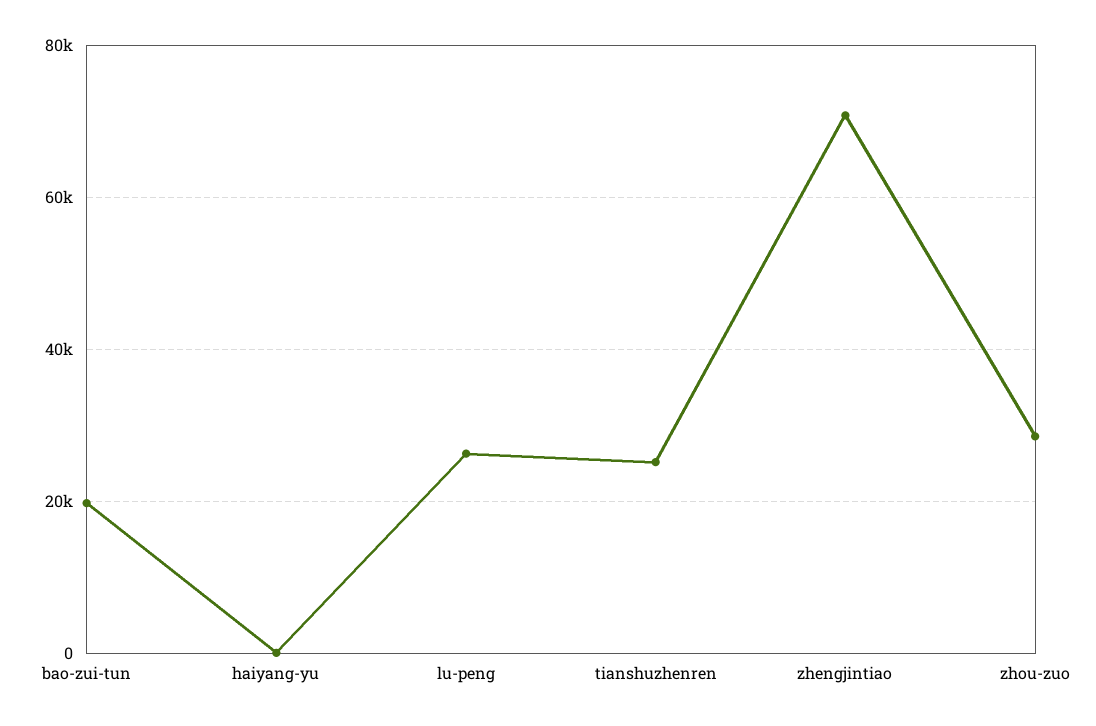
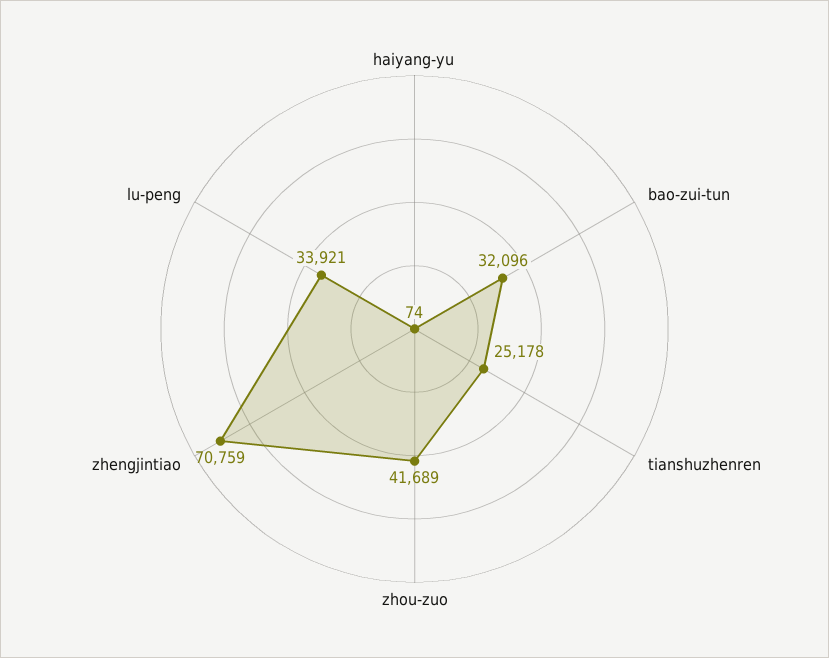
bao-zui-tun: 20000 -> 32096
lu-peng: 26000 -> 33921
zhou-zuo: 28000 -> 41689

